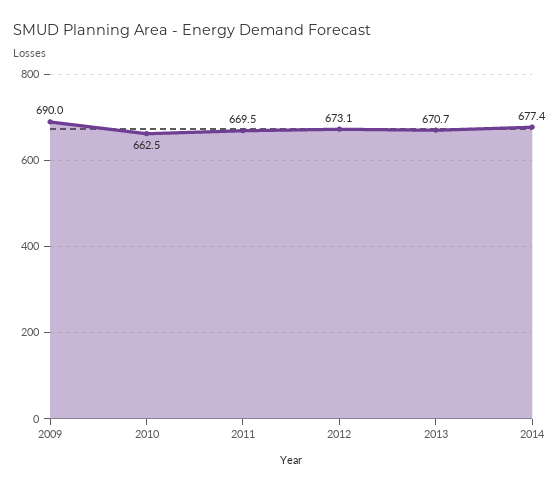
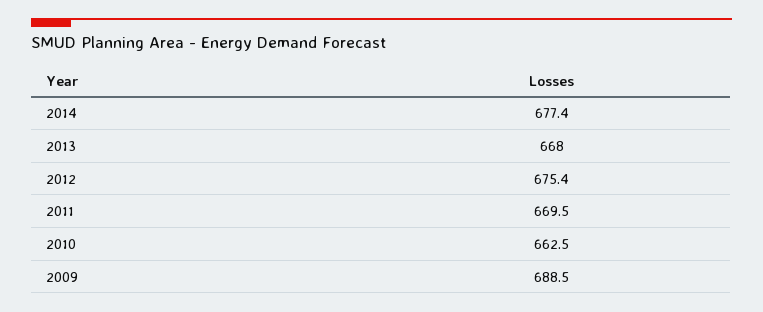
2009: 690 -> 688.5
2012: 673.1 -> 675.4
2013: 670.7 -> 668

